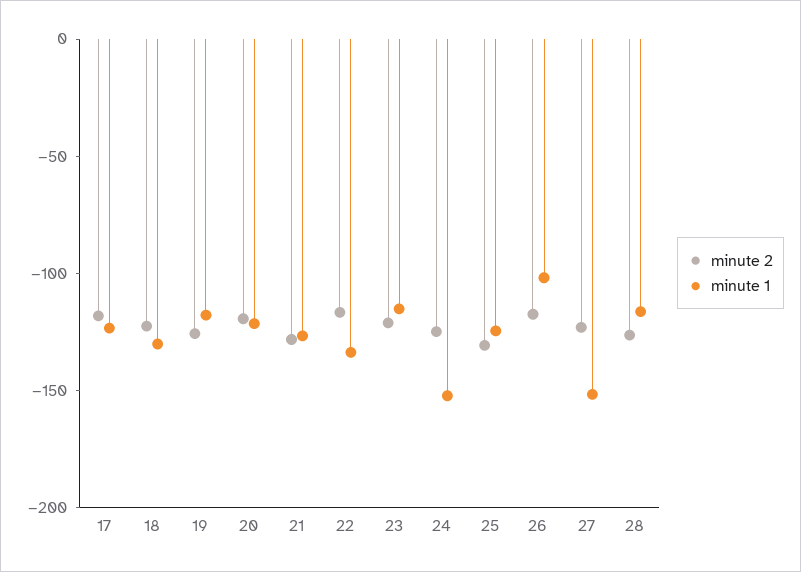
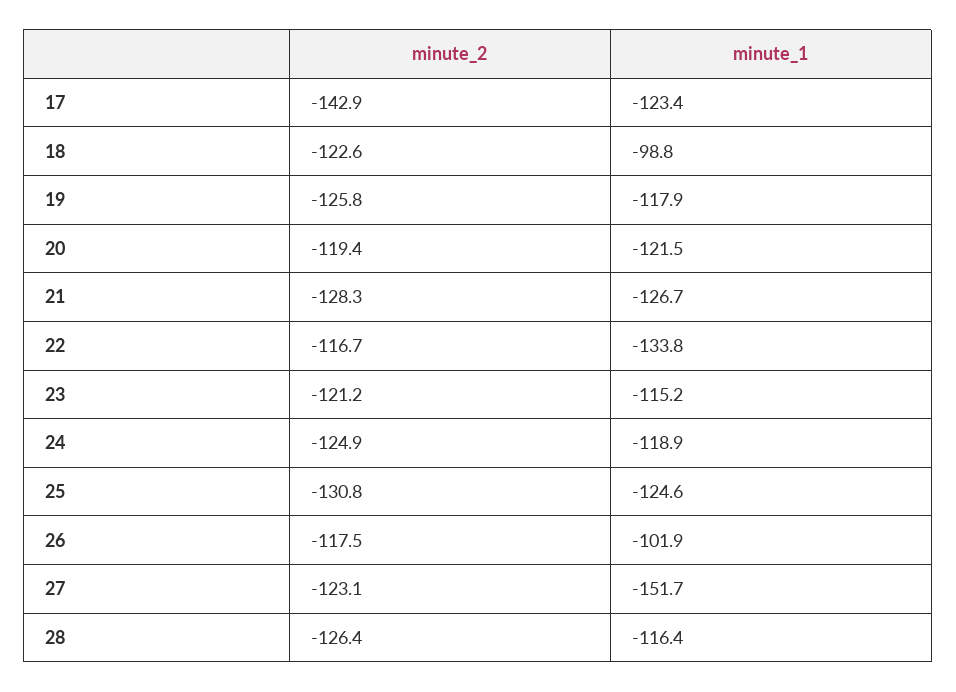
minute 2, 17: -120 -> -142.9
minute 1, 18: -130 -> -98.8
minute 1, 24: -150 -> -118.9

